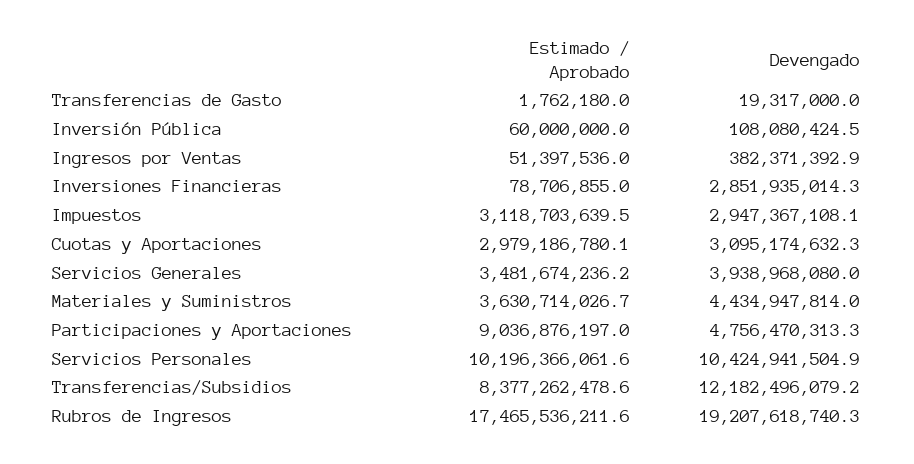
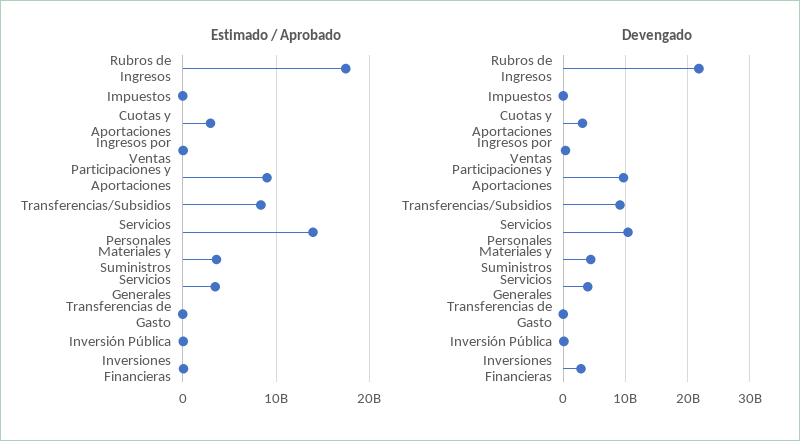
Estimado / Aprobado, Impuestos: 3118703639.5 -> 0
Devengado, Impuestos: 2947367108.1 -> 0
Devengado, Participaciones y Aportaciones: 4756470313.3 -> 10000000000
Estimado / Aprobado, Servicios Personales: 10196366061.6 -> 14000000000
Devengado, Transferencias/Subsidios: 12182496079.2 -> 9000000000
Devengado, Rubros de Ingresos: 19207618740.3 -> 22000000000

